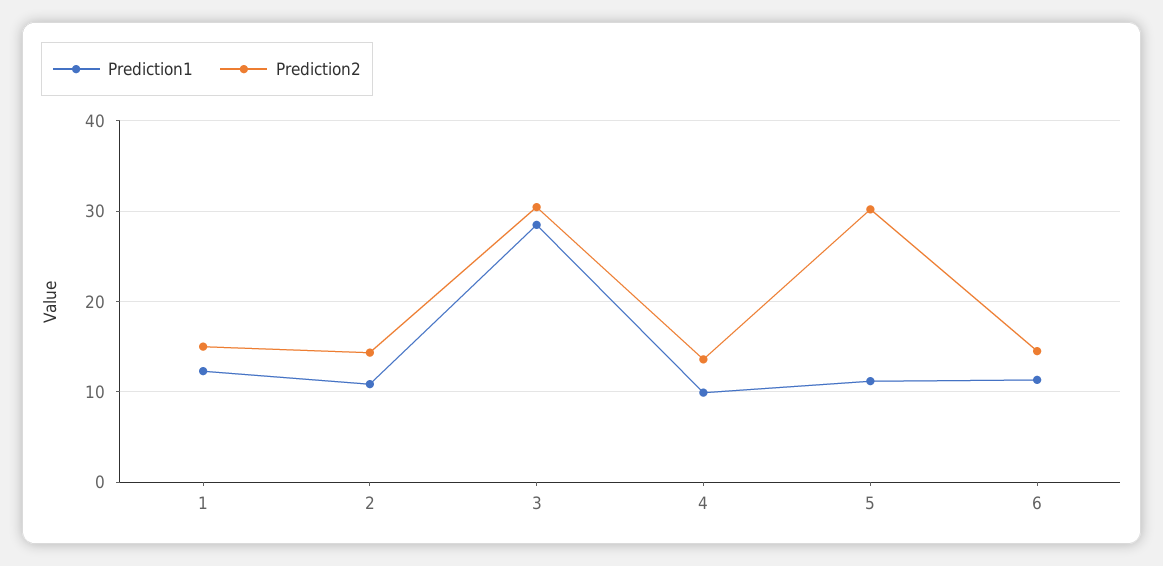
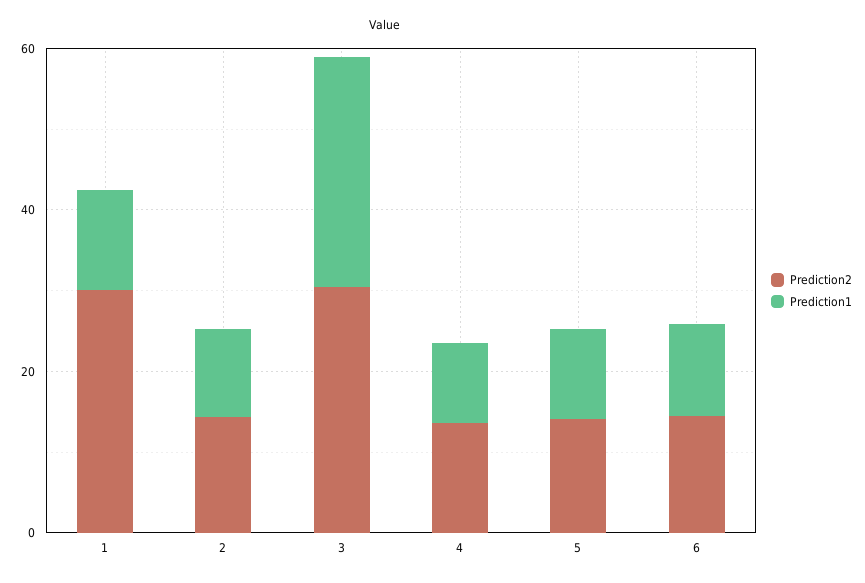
Prediction2, 1: 15 -> 30
Prediction2, 5: 30 -> 15

